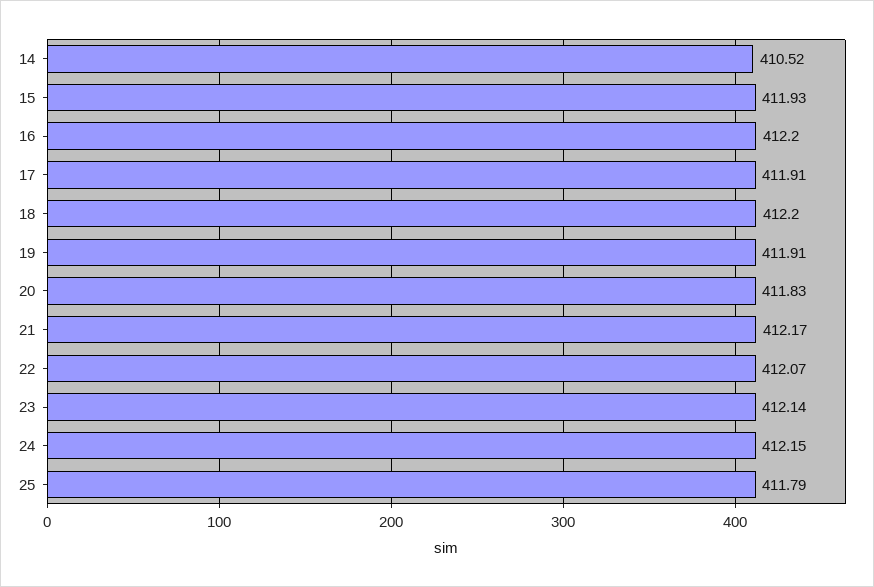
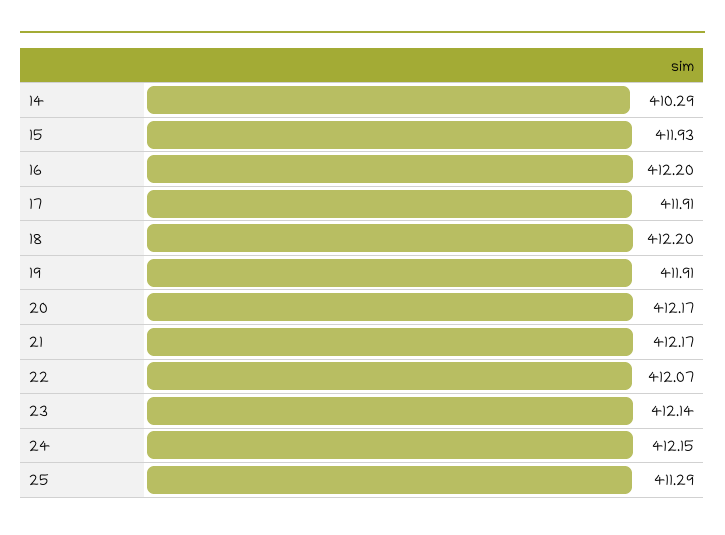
14: 410.52 -> 410.29
20: 411.83 -> 412.17
25: 411.79 -> 411.29

